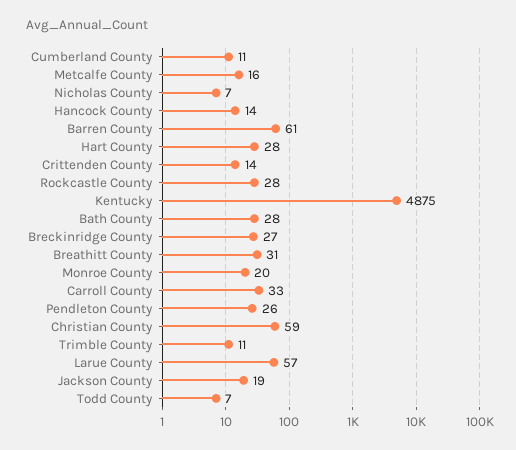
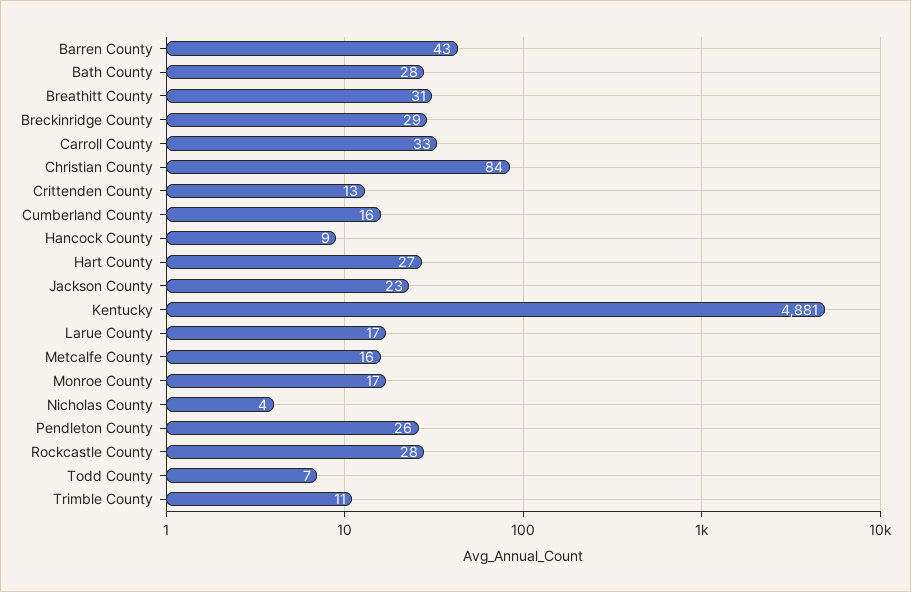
Cumberland County: 11 -> 16
Nicholas County: 7 -> 4
Hancock County: 14 -> 9
Barren County: 61 -> 43
Hart County: 28 -> 27
Crittenden County: 14 -> 13
Kentucky: 4875 -> 4881
Breckinridge County: 27 -> 29
Monroe County: 20 -> 17
Christian County: 59 -> 84
Larue County: 57 -> 17
Jackson County: 19 -> 23

